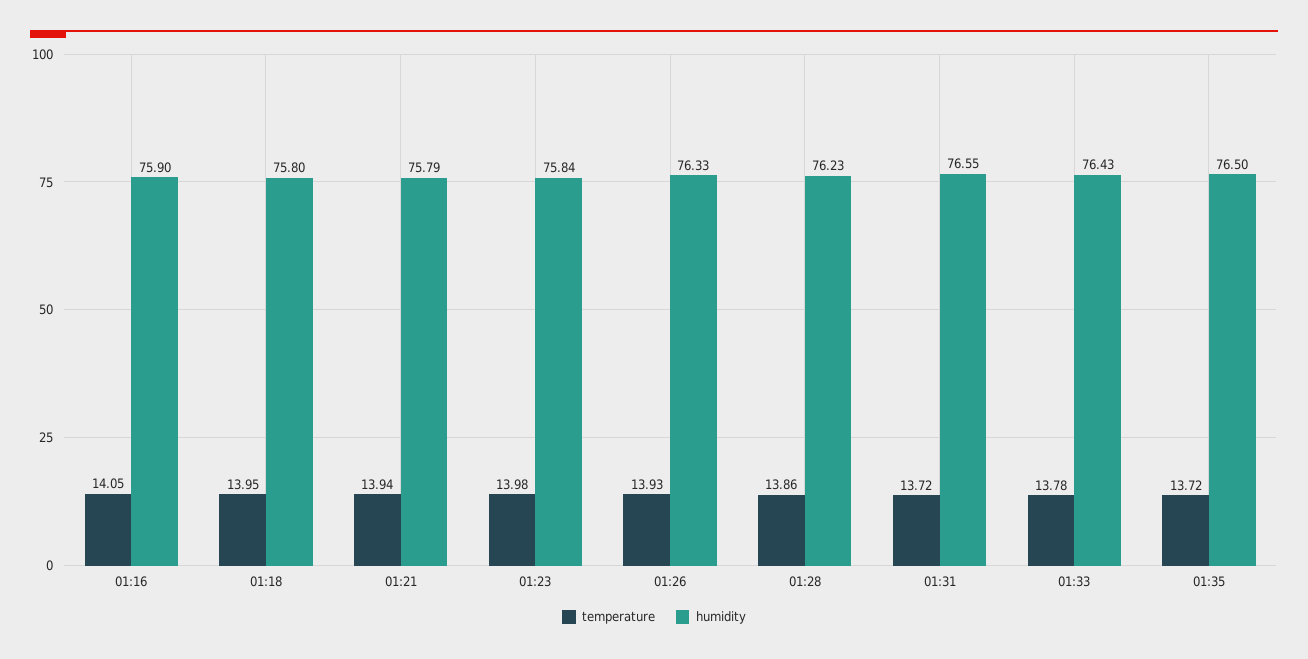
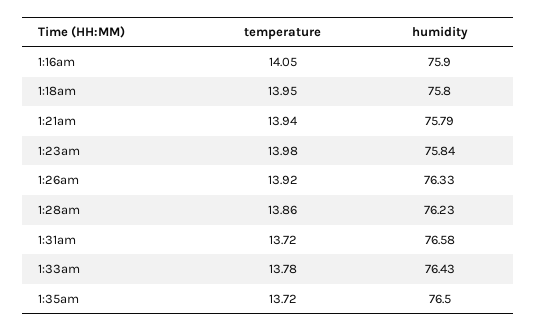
temperature, 01:26: 13.93 -> 13.92
humidity, 01:31: 76.55 -> 76.58

